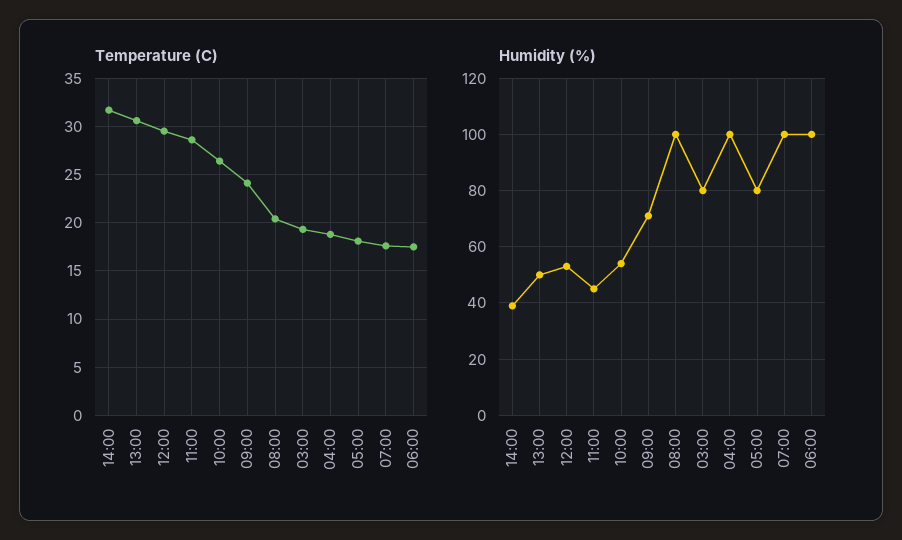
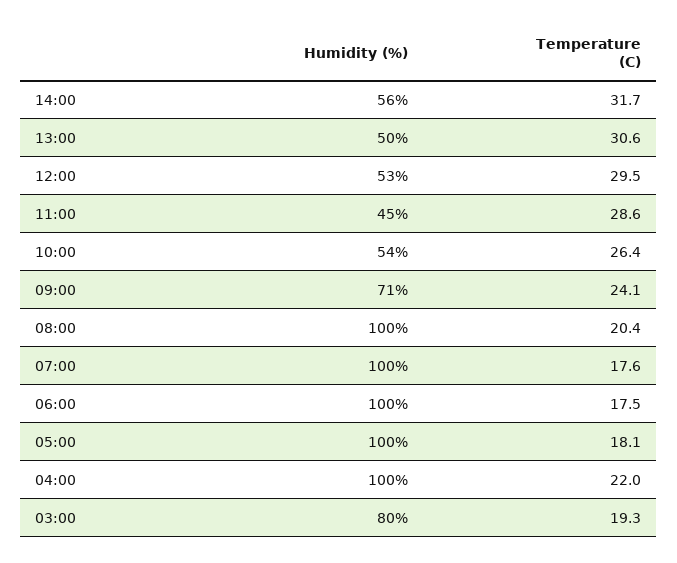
Temperature (C), 04:00: 19 -> 22
Humidity (%), 14:00: 40 -> 56
Humidity (%), 05:00: 80 -> 100

